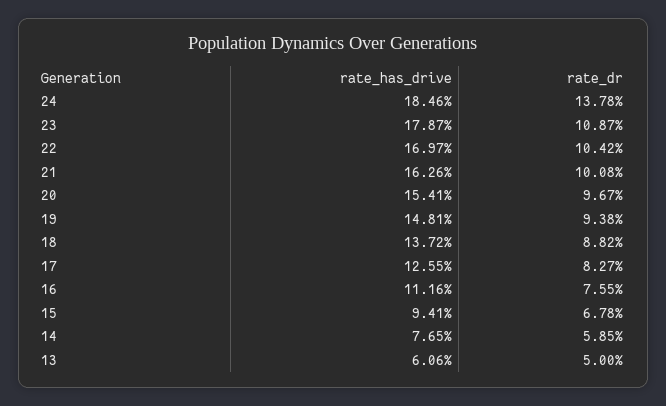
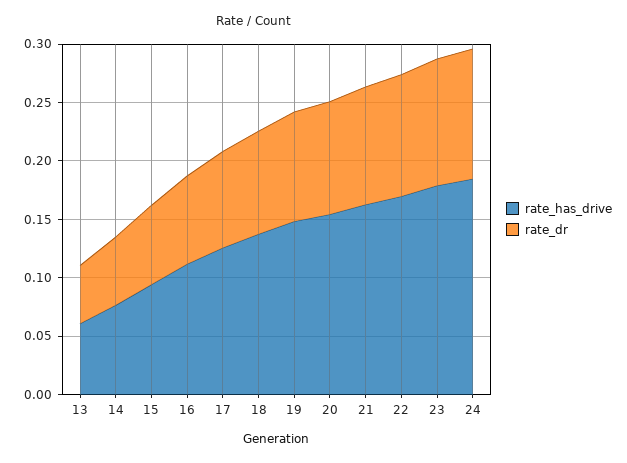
rate_dr, 24: 0.1378 -> 0.11

